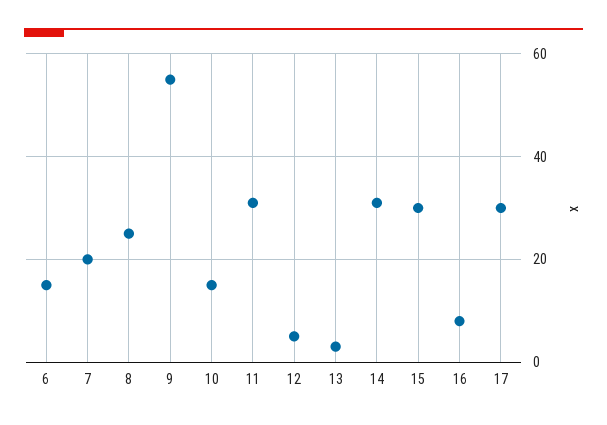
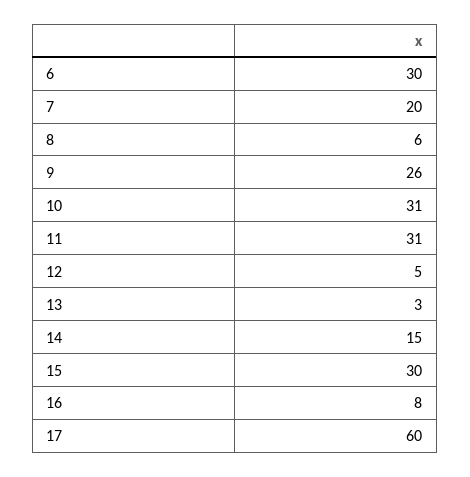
6: 15 -> 30
8: 25 -> 6
9: 55 -> 26
10: 15 -> 31
14: 30 -> 15
17: 30 -> 60

